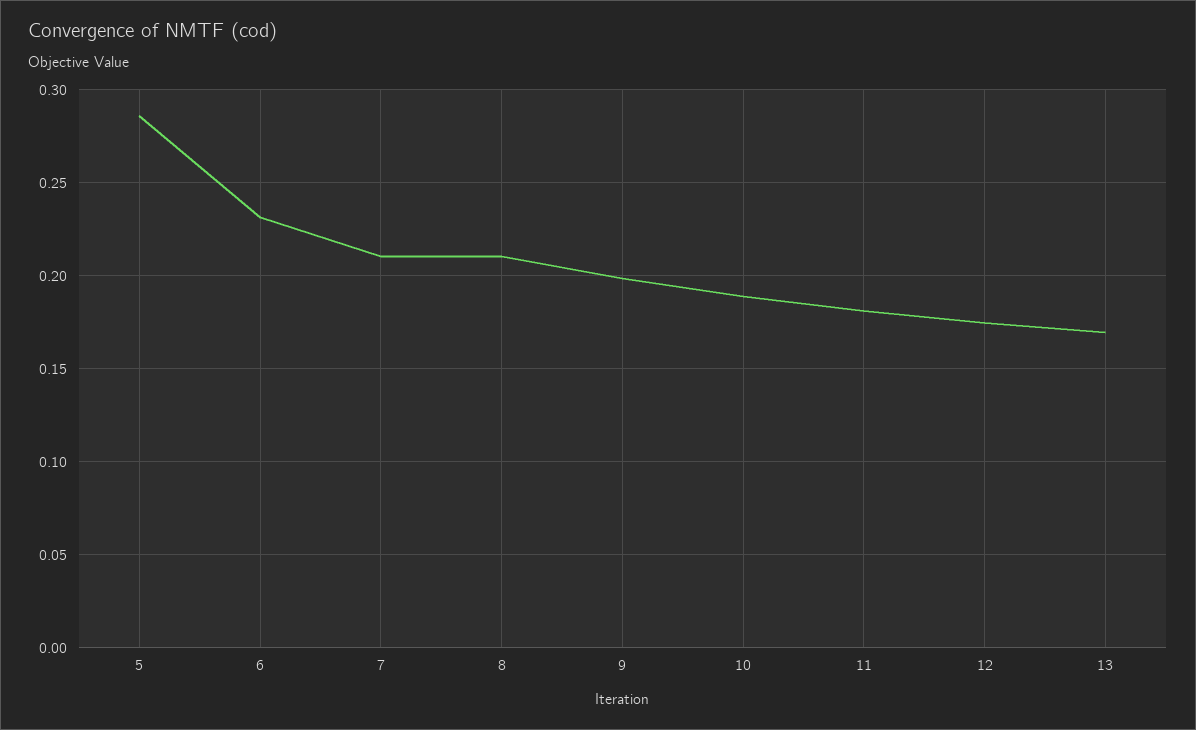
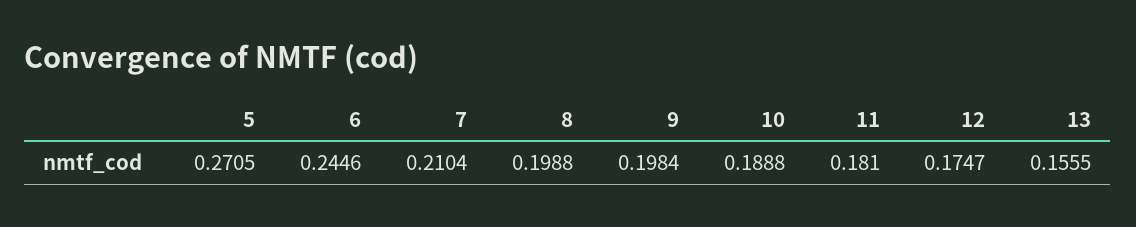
5: 0.285 -> 0.2705
6: 0.23 -> 0.2446
8: 0.21 -> 0.1988
13: 0.17 -> 0.1555

